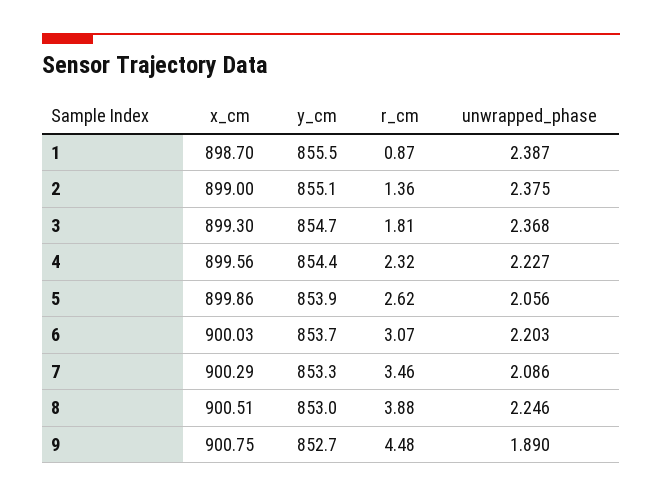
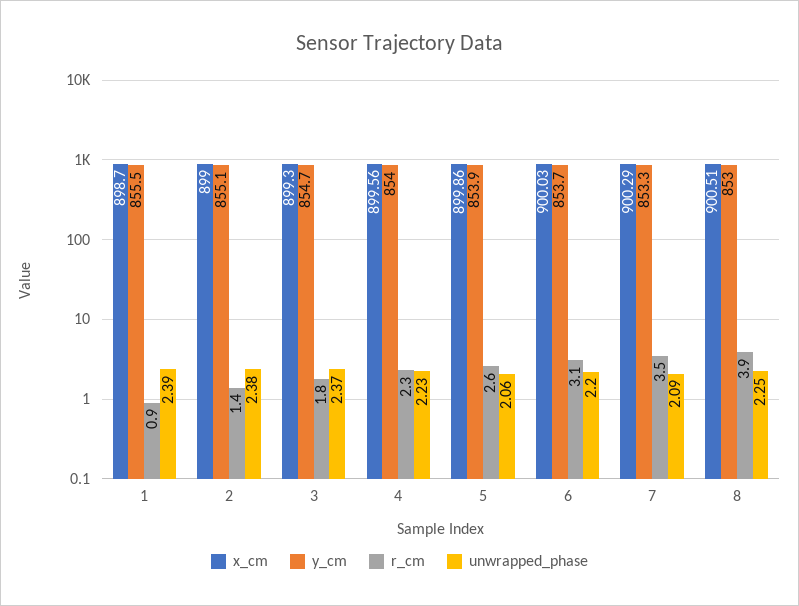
y_cm, 4: 854.4 -> 854
x_cm, 9: 900.75 -> none
y_cm, 9: 852.7 -> none
r_cm, 9: 4.48 -> none
unwrapped_phase, 9: 1.89 -> none

